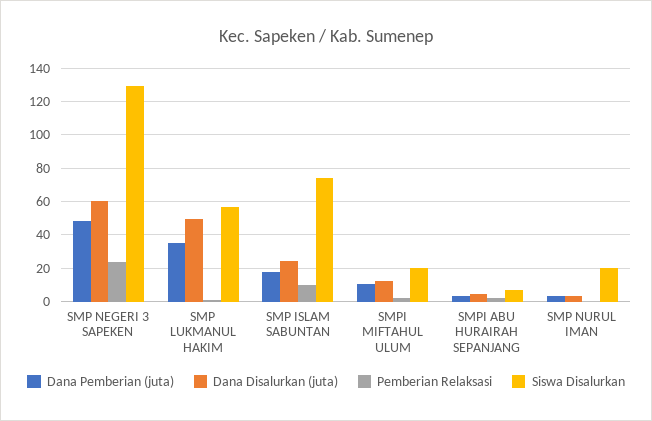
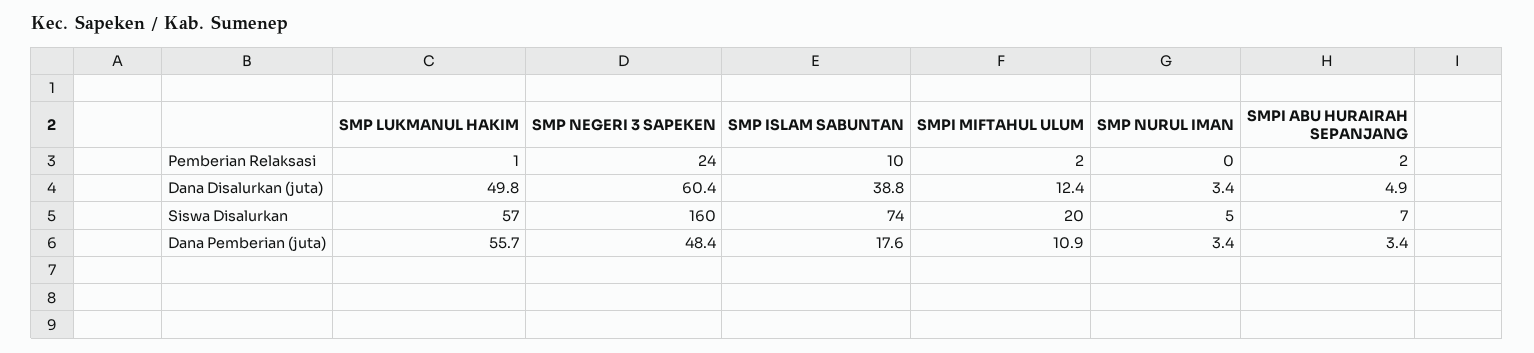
Siswa Disalurkan, SMP NEGERI 3 SAPEKEN: 130 -> 160
Dana Pemberian (juta), SMP LUKMANUL HAKIM: 35 -> 55.7
Dana Disalurkan (juta), SMP ISLAM SABUNTAN: 25 -> 38.8
Siswa Disalurkan, SMP NURUL IMAN: 20 -> 5

